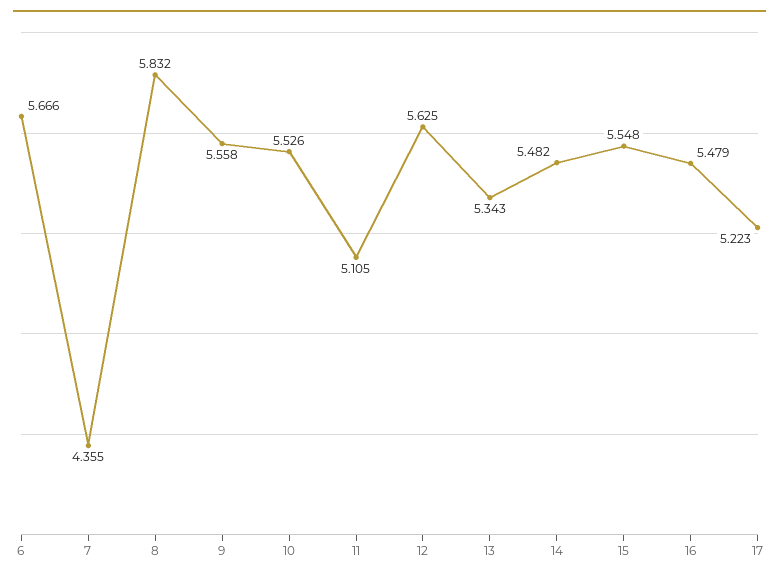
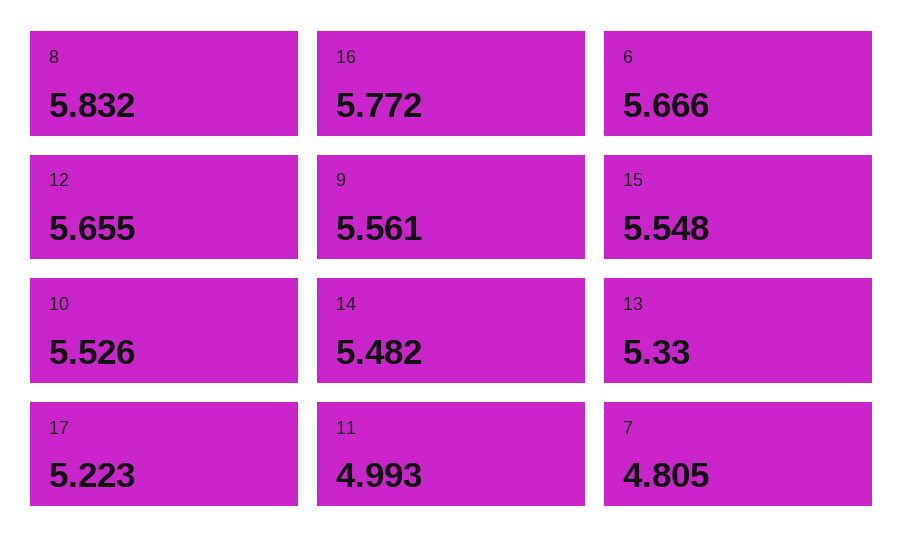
7: 4.355 -> 4.805
9: 5.558 -> 5.561
11: 5.105 -> 4.993
12: 5.625 -> 5.655
13: 5.343 -> 5.33
16: 5.479 -> 5.772

